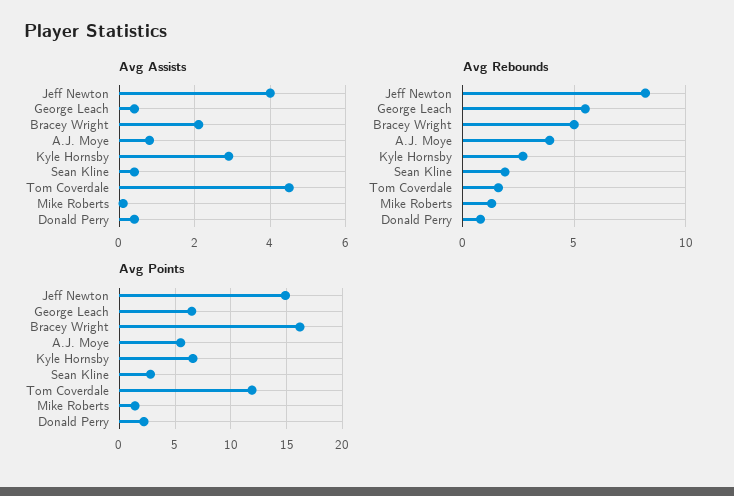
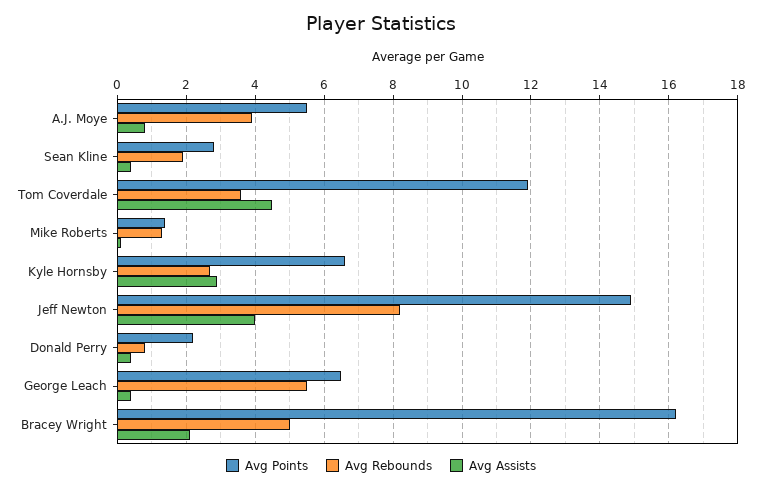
Avg Rebounds, Tom Coverdale: 1.5 -> 3.5

